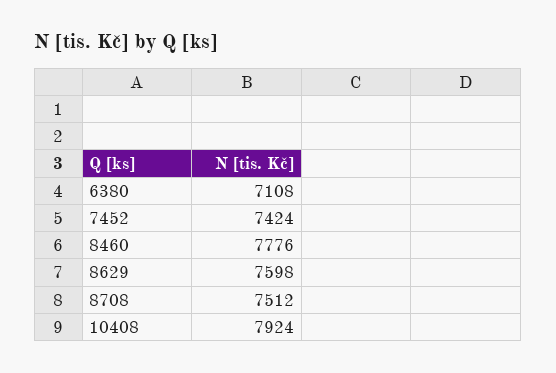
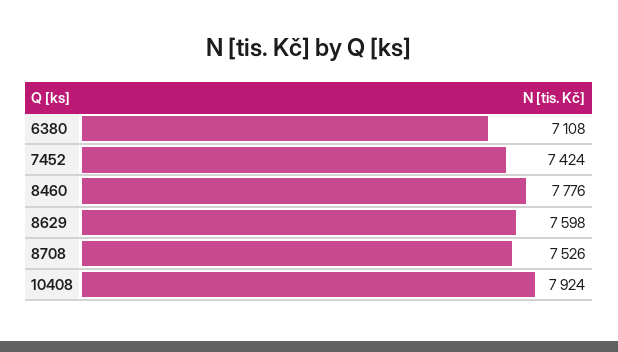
8708: 7512 -> 7526

